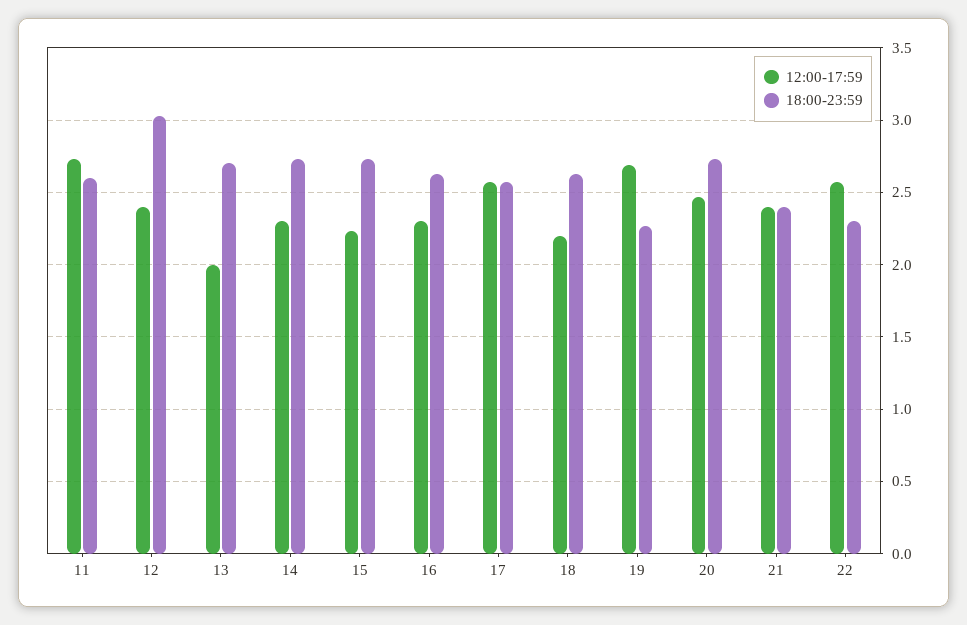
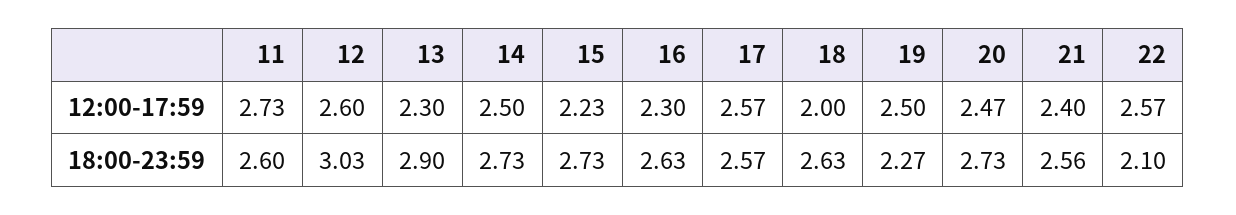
12:00-17:59, 12: 2.4 -> 2.6
12:00-17:59, 13: 2 -> 2.3
18:00-23:59, 13: 2.7 -> 2.9
12:00-17:59, 14: 2.3 -> 2.5
12:00-17:59, 18: 2.2 -> 2
12:00-17:59, 19: 2.7 -> 2.5
18:00-23:59, 21: 2.4 -> 2.56
18:00-23:59, 22: 2.3 -> 2.1

